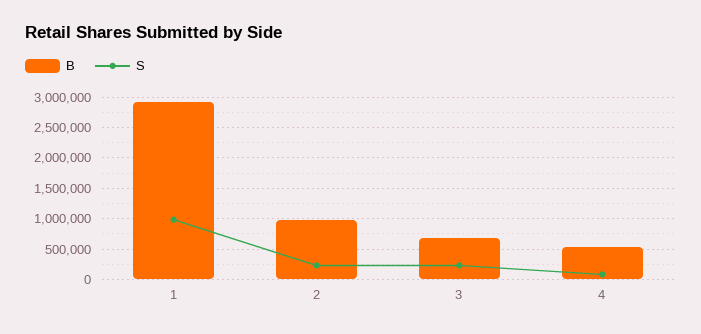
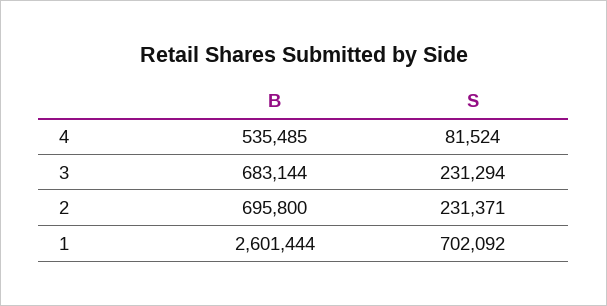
B, 1: 2900000 -> 2601444
S, 1: 1000000 -> 702092
B, 2: 1000000 -> 695800

